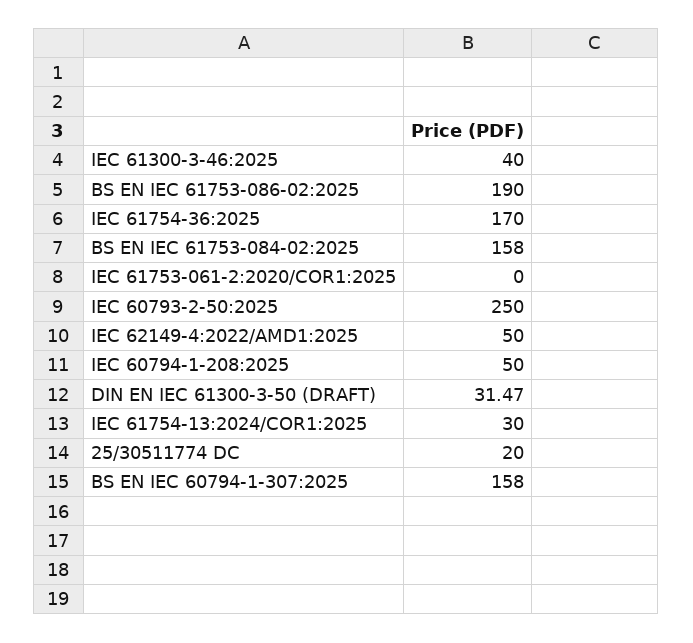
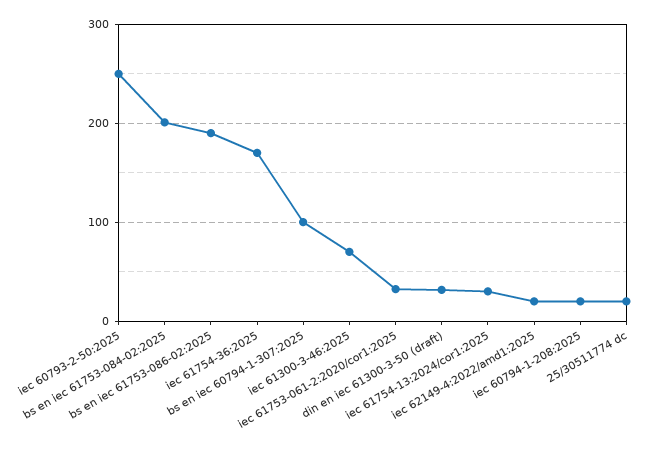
IEC 61300-3-46:2025: 40 -> 70
BS EN IEC 61753-084-02:2025: 158 -> 200
IEC 61753-061-2:2020/COR1:2025: 0 -> 30
IEC 62149-4:2022/AMD1:2025: 50 -> 20
IEC 60794-1-208:2025: 50 -> 20
BS EN IEC 60794-1-307:2025: 158 -> 100

